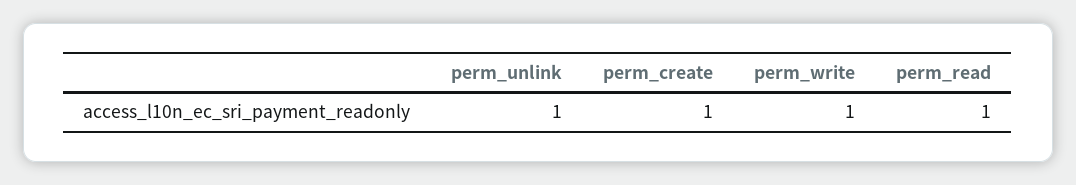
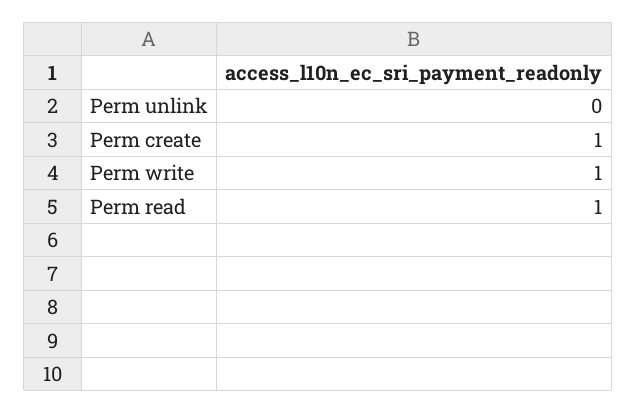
perm_unlink: 1 -> 0

